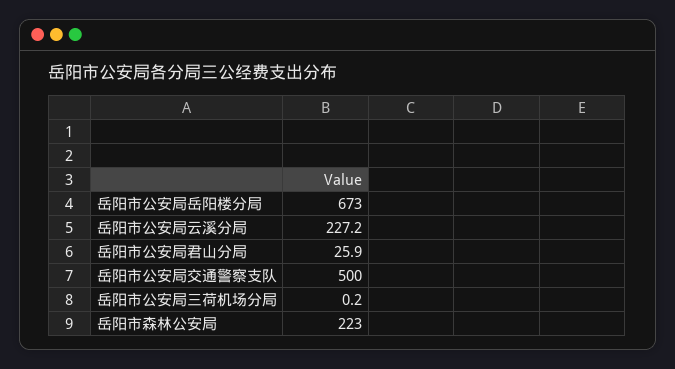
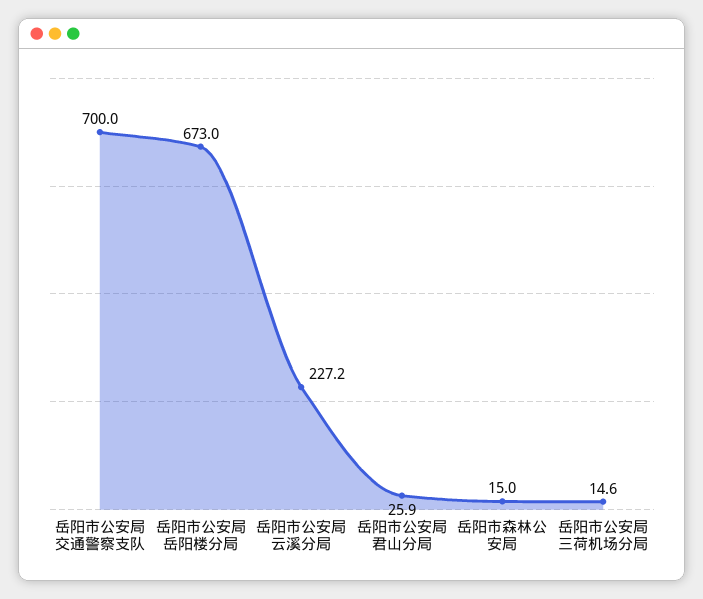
岳阳市公安局交通警察支队: 500 -> 700
岳阳市公安局三荷机场分局: 0.2 -> 14.6
岳阳市森林公安局: 223 -> 15

